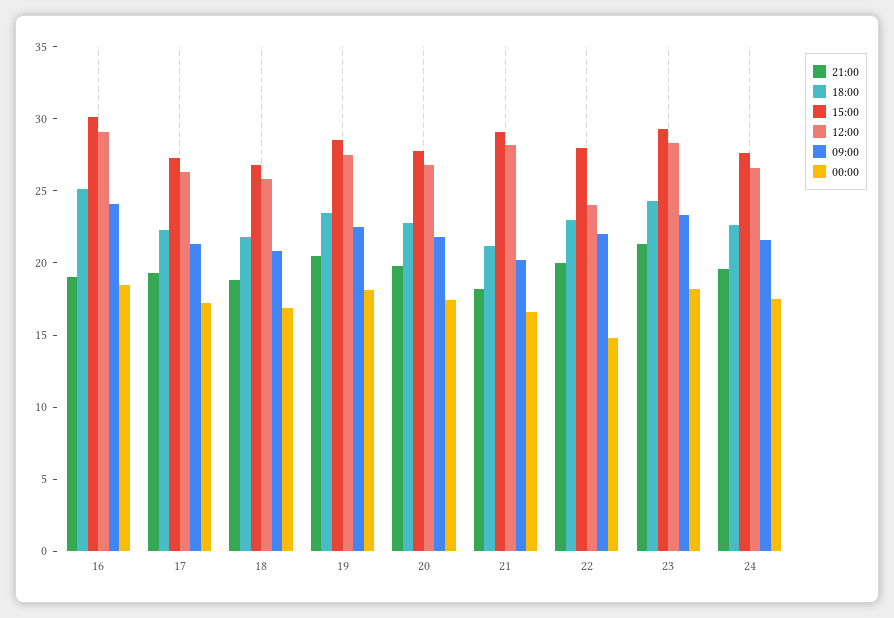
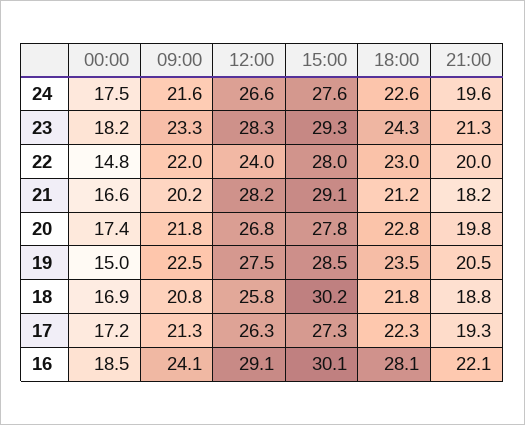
21:00, 16: 19 -> 22.1
18:00, 16: 25 -> 28.1
15:00, 18: 27 -> 30.2
00:00, 19: 18 -> 15

